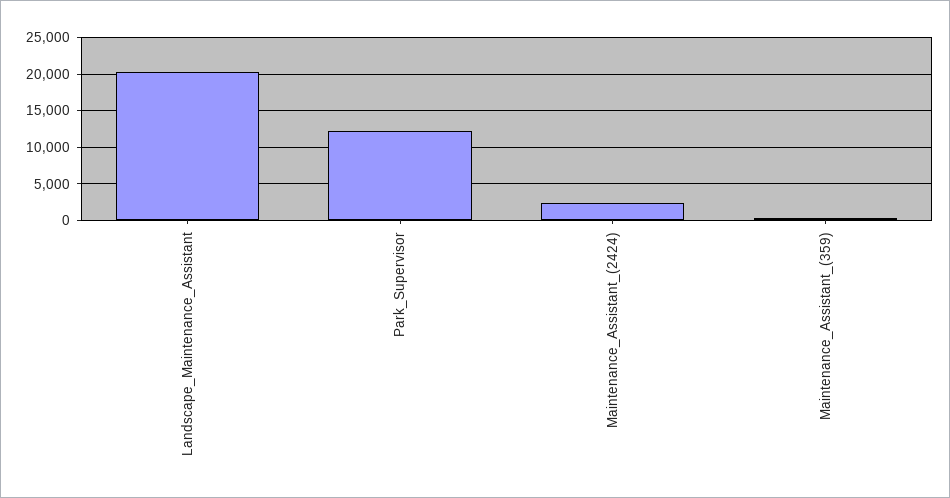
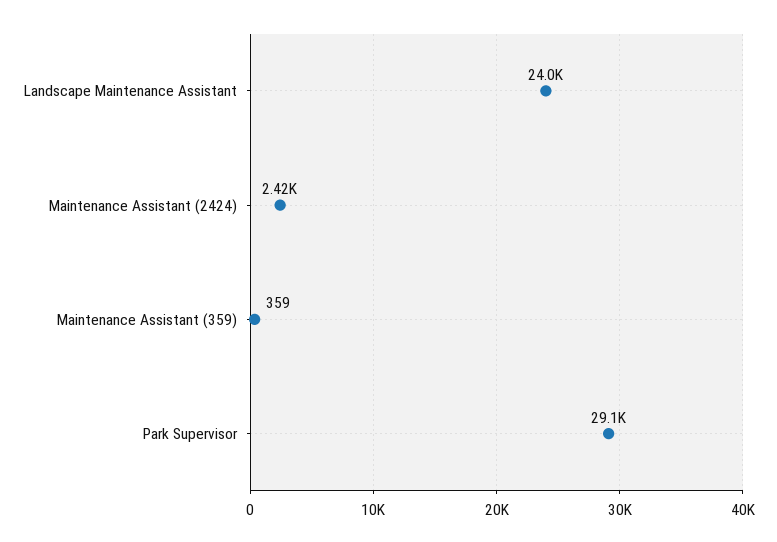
Landscape_Maintenance_Assistant: 20000 -> 24000
Park_Supervisor: 12000 -> 29100

